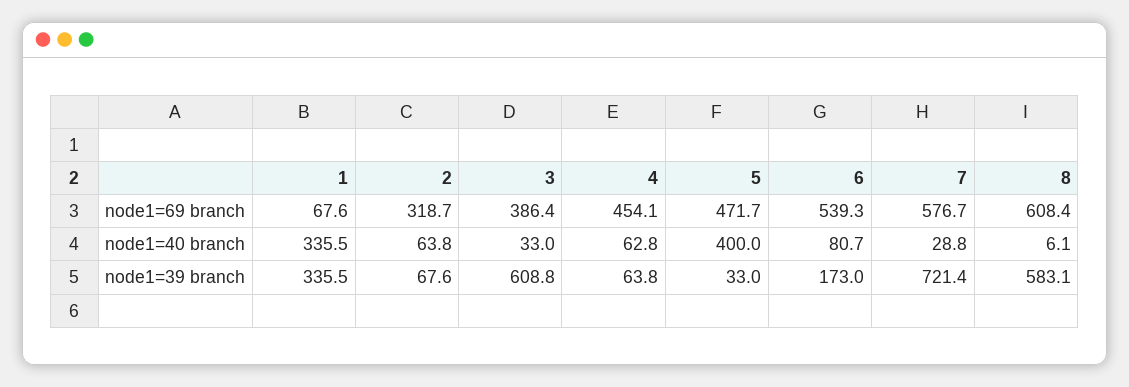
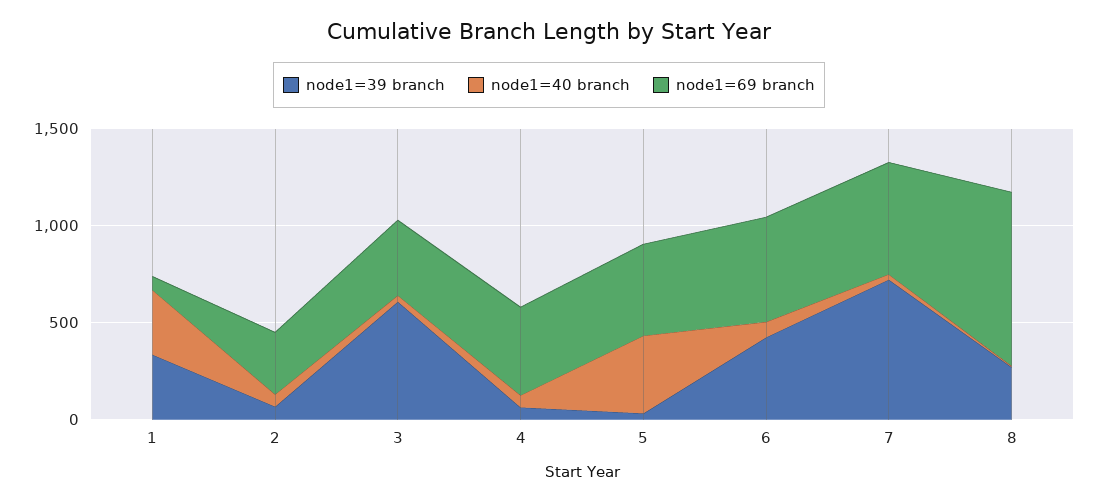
node1=69 branch, 8: 608.4 -> 900
node1=39 branch, 6: 173 -> 400
node1=39 branch, 8: 583.1 -> 300

